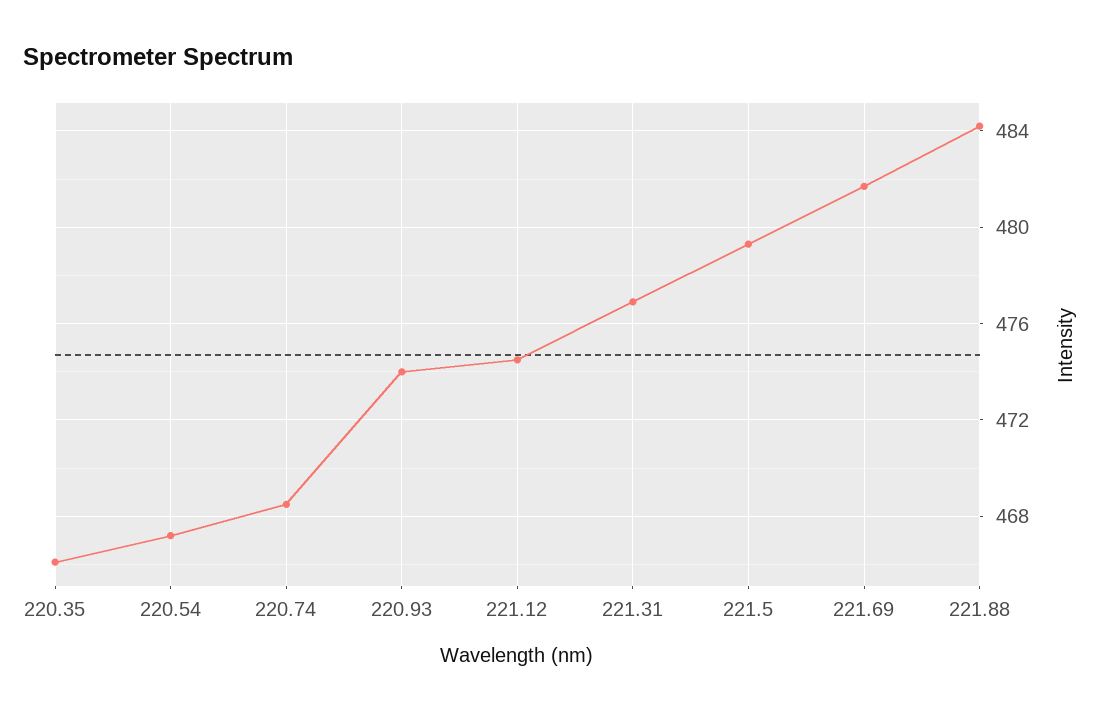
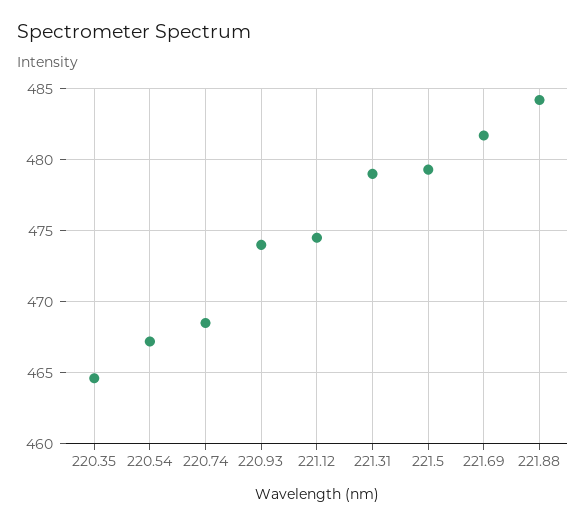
220.35: 466 -> 464.5
221.31: 477 -> 479

